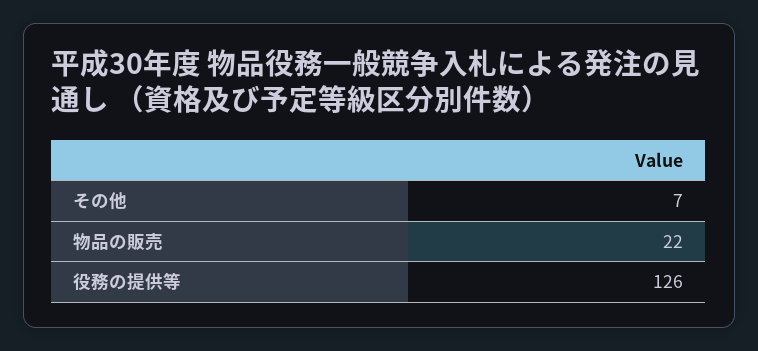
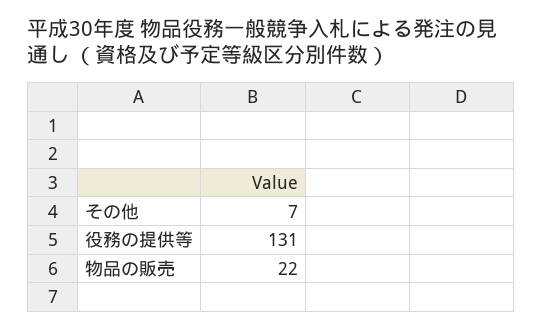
役務の提供等: 126 -> 131

